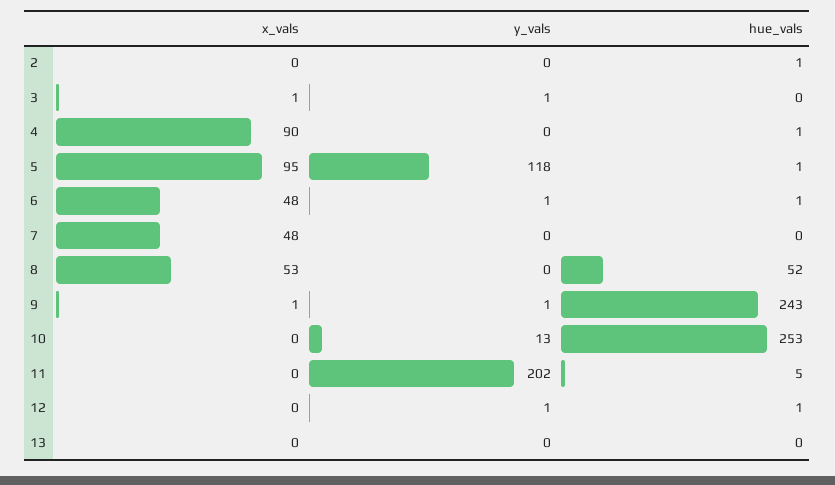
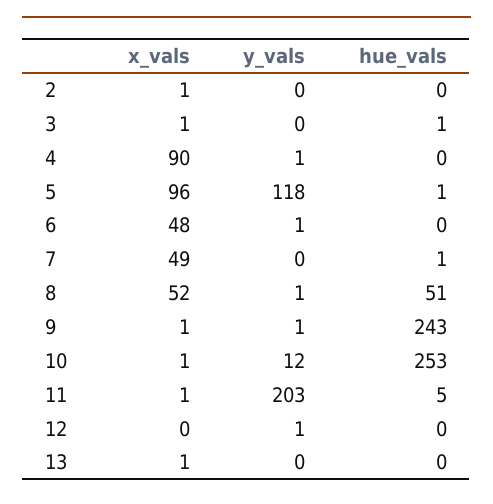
x_vals, 2: 0 -> 1
hue_vals, 2: 1 -> 0
y_vals, 3: 1 -> 0
hue_vals, 3: 0 -> 1
y_vals, 4: 0 -> 1
hue_vals, 4: 1 -> 0
x_vals, 5: 95 -> 96
hue_vals, 6: 1 -> 0
x_vals, 7: 48 -> 49
hue_vals, 7: 0 -> 1
x_vals, 8: 53 -> 52
y_vals, 8: 0 -> 1
hue_vals, 8: 52 -> 51
x_vals, 10: 0 -> 1
y_vals, 10: 13 -> 12
x_vals, 11: 0 -> 1
y_vals, 11: 202 -> 203
hue_vals, 12: 1 -> 0
x_vals, 13: 0 -> 1

